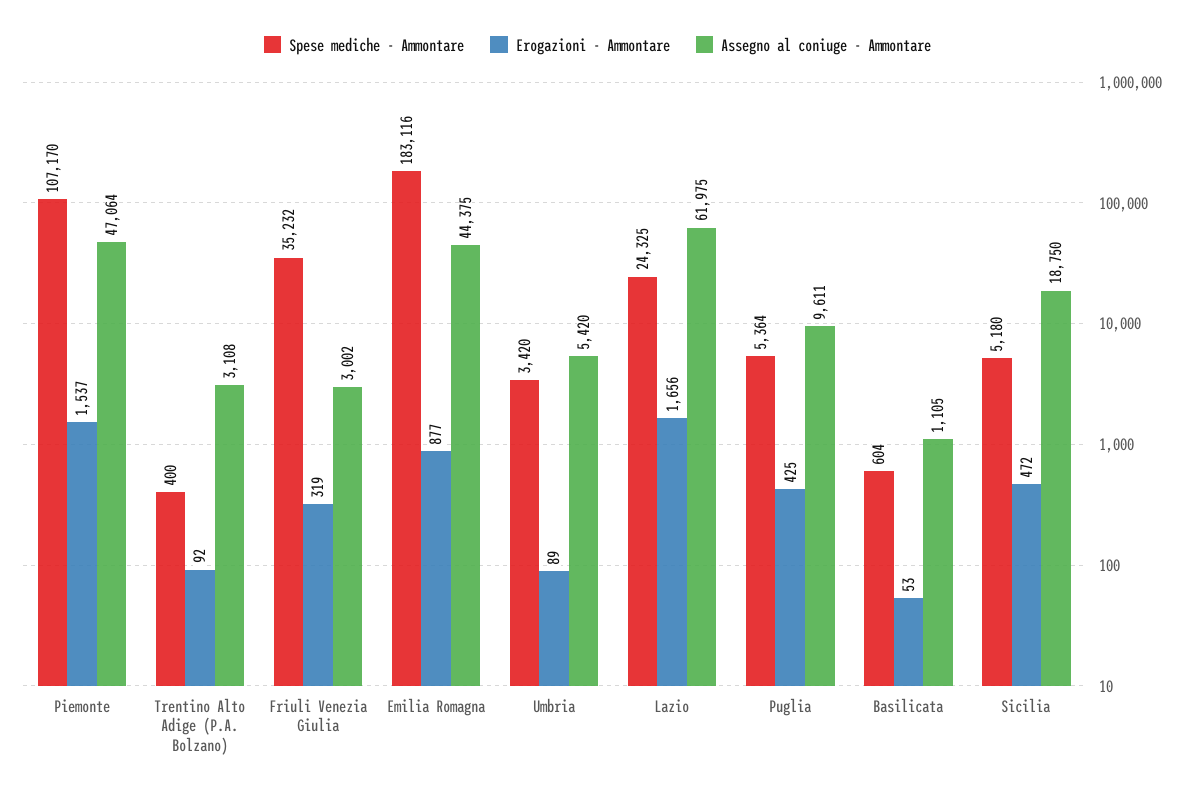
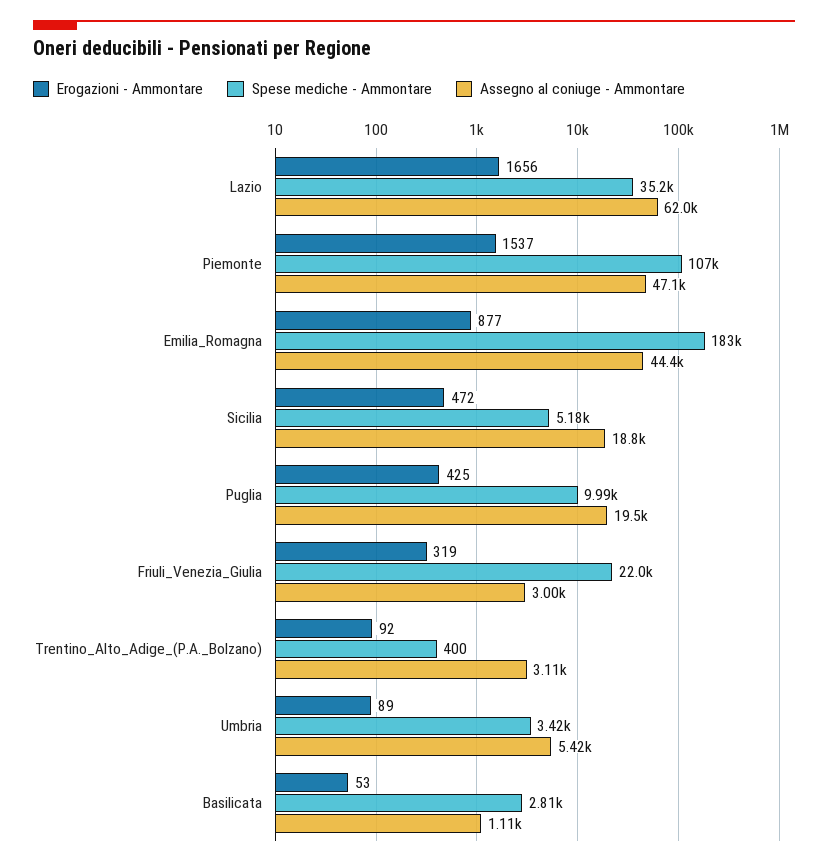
Spese mediche - Ammontare, Friuli Venezia Giulia: 35232 -> 22000
Spese mediche - Ammontare, Lazio: 24325 -> 35200
Spese mediche - Ammontare, Puglia: 5364 -> 9990
Assegno al coniuge - Ammontare, Puglia: 9611 -> 19500
Spese mediche - Ammontare, Basilicata: 604 -> 2810

